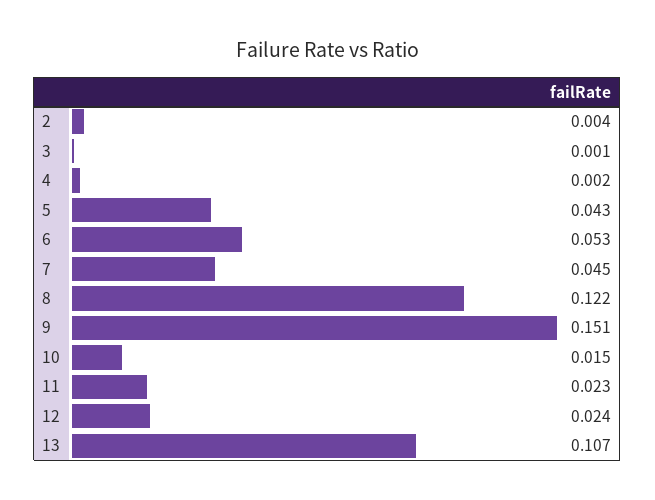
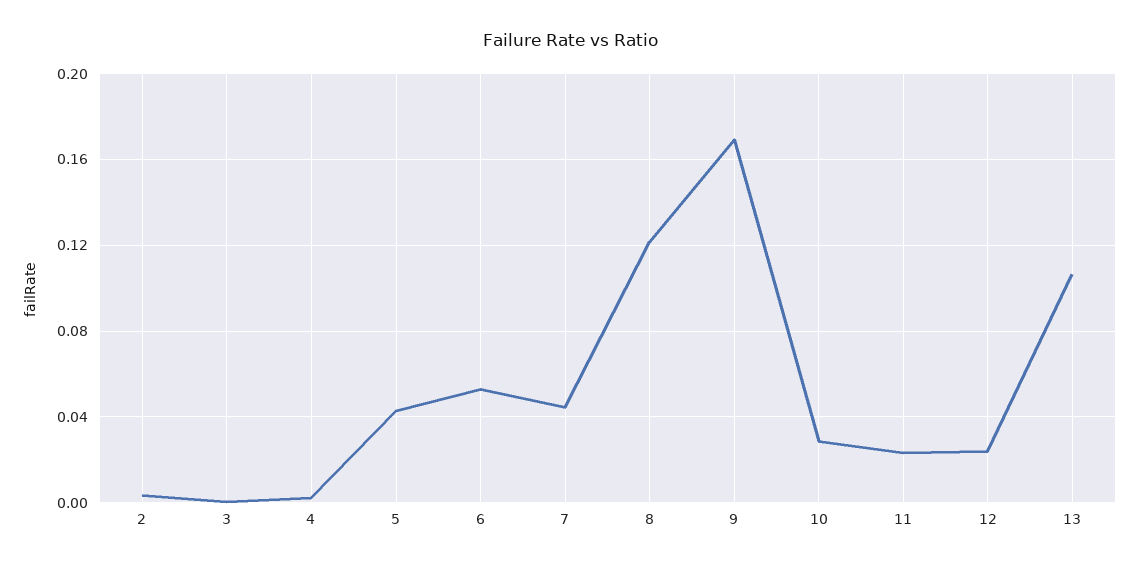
9: 0.151 -> 0.17
10: 0.015 -> 0.03

